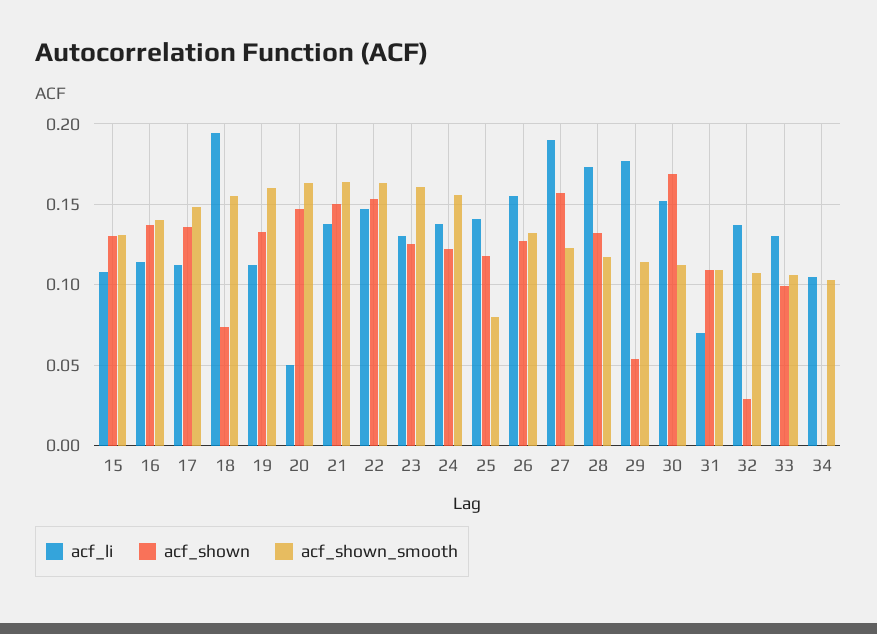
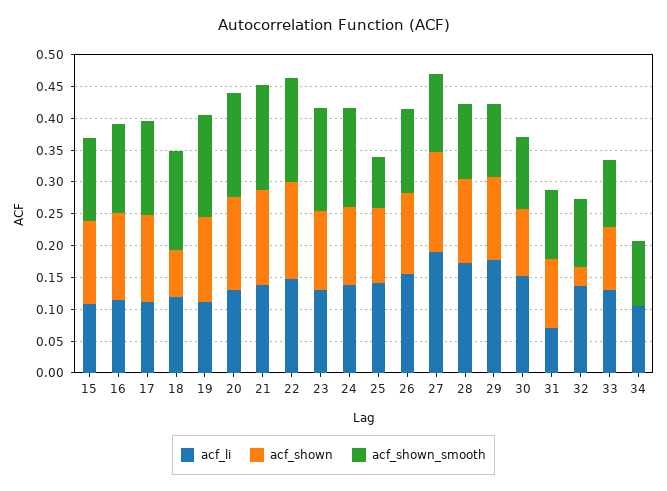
acf_li, 18: 0.195 -> 0.125
acf_li, 20: 0.05 -> 0.125
acf_shown, 29: 0.055 -> 0.125
acf_shown, 30: 0.17 -> 0.1

